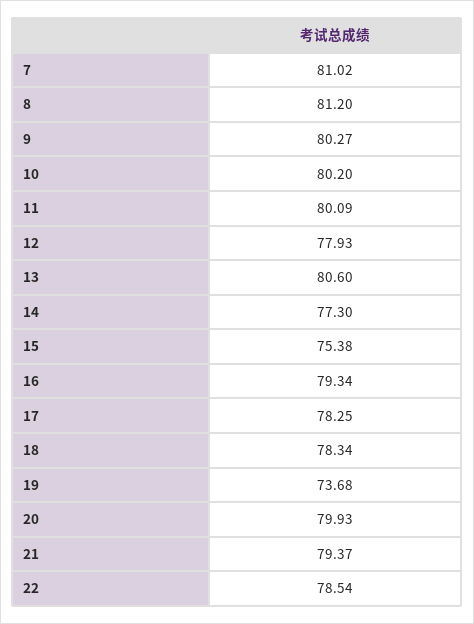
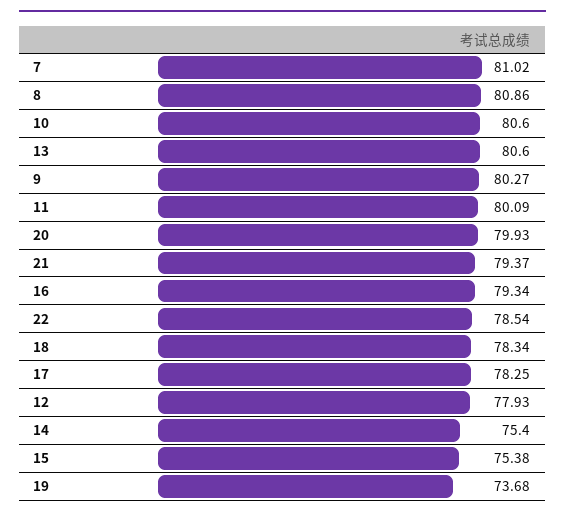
8: 81.2 -> 80.86
10: 80.2 -> 80.6
14: 77.3 -> 75.4

